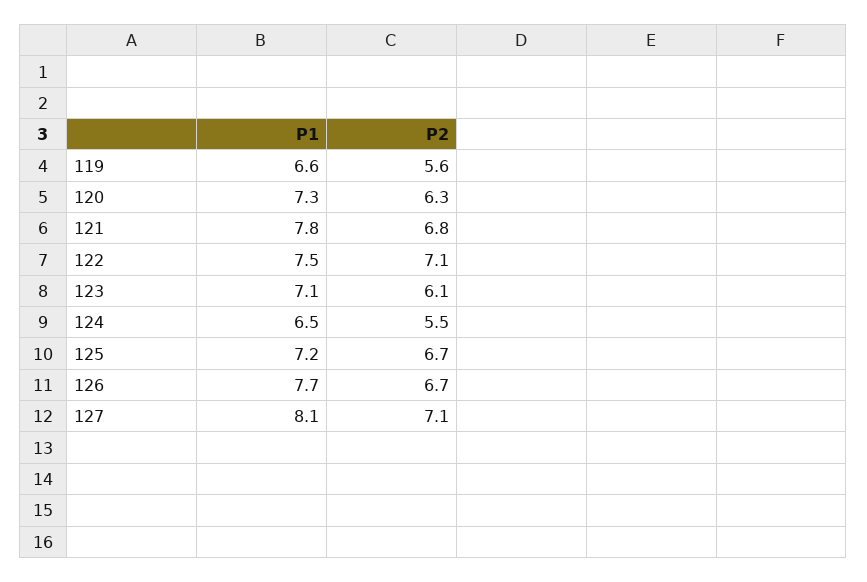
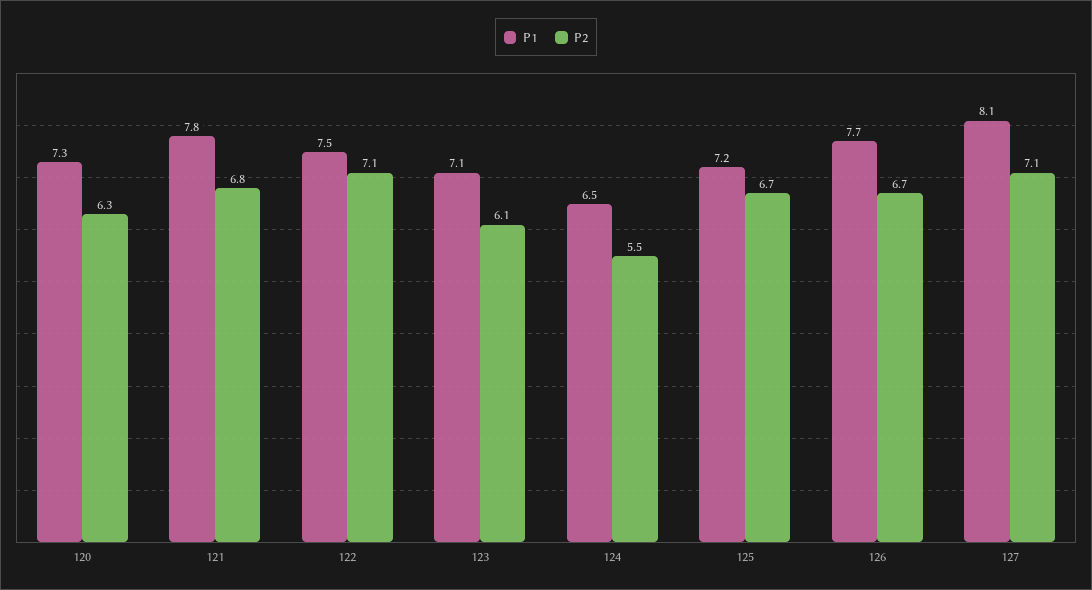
P1, 119: 6.6 -> none
P2, 119: 5.6 -> none

